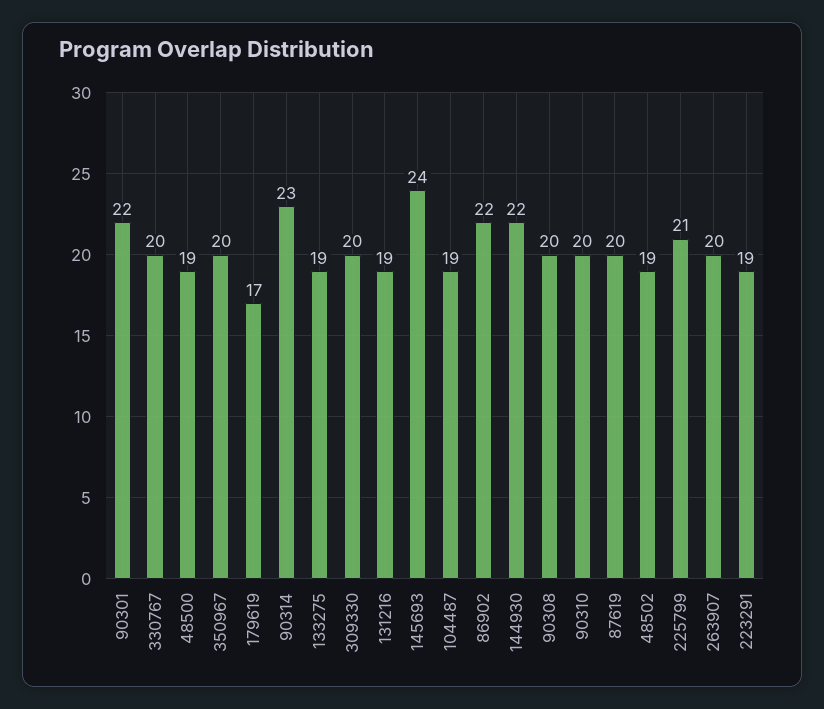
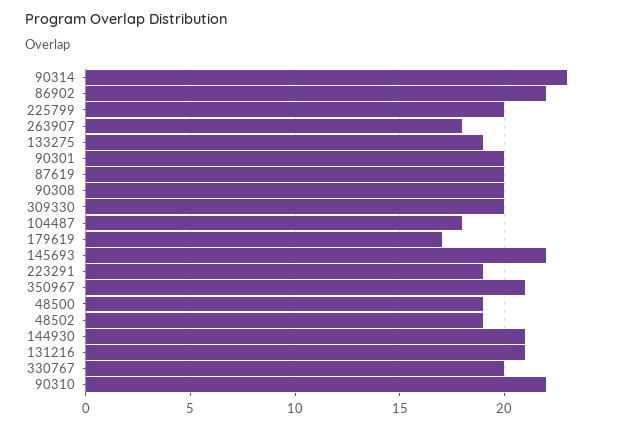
90301: 22 -> 20
350967: 20 -> 21
131216: 19 -> 21
145693: 24 -> 22
104487: 19 -> 18
144930: 22 -> 21
90310: 20 -> 22
225799: 21 -> 20
263907: 20 -> 18

